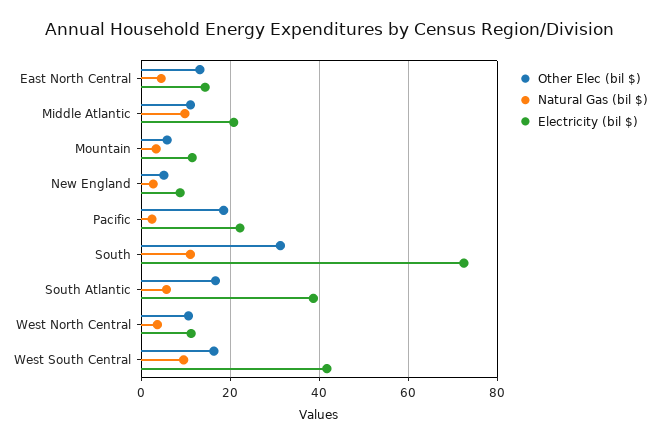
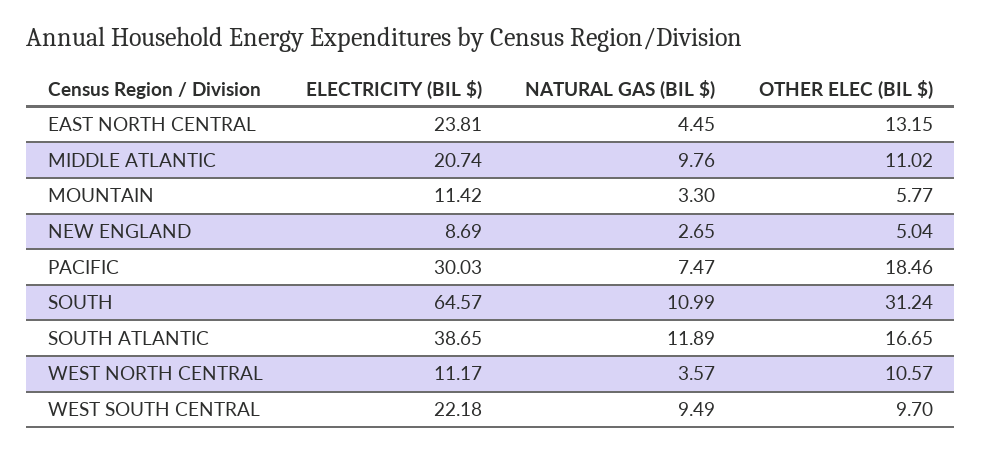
Electricity (bil $), East North Central: 14 -> 23.81
Natural Gas (bil $), Pacific: 2 -> 7.47
Electricity (bil $), Pacific: 22 -> 30.03
Electricity (bil $), South: 72 -> 64.57
Natural Gas (bil $), South Atlantic: 6 -> 11.89
Other Elec (bil $), West South Central: 16 -> 9.7
Electricity (bil $), West South Central: 42 -> 22.18

